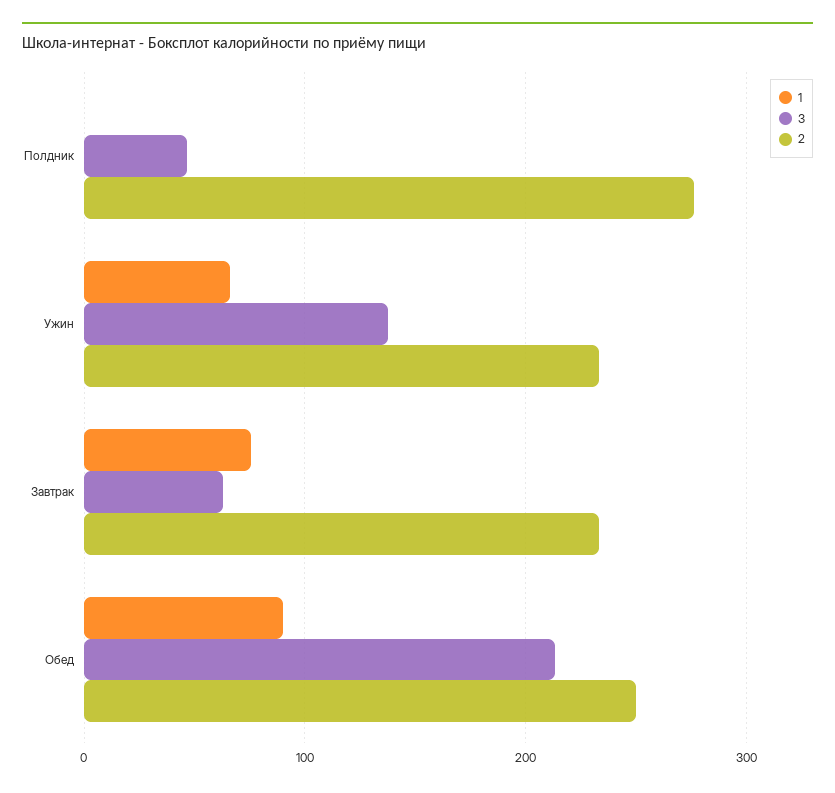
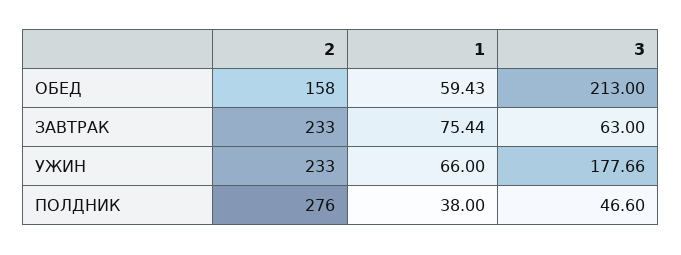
1, Полдник: 0 -> 38
3, Ужин: 140 -> 177.66
1, Обед: 90 -> 59.43
2, Обед: 250 -> 158

